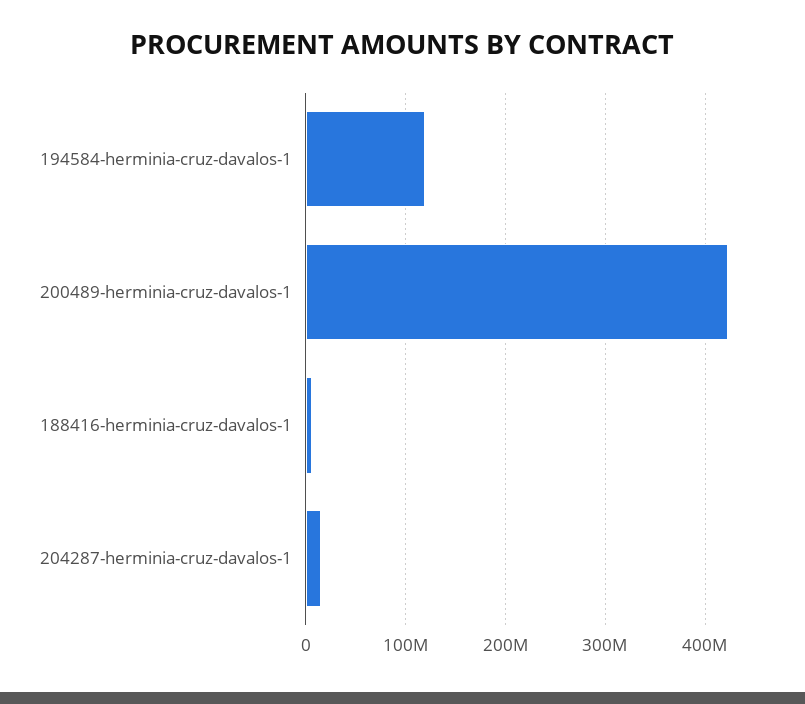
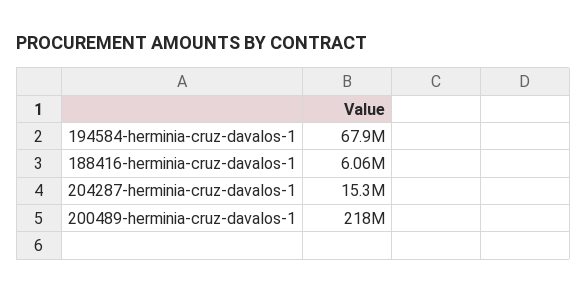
194584-herminia-cruz-davalos-1: 120000000 -> 67900000
200489-herminia-cruz-davalos-1: 420000000 -> 218000000

